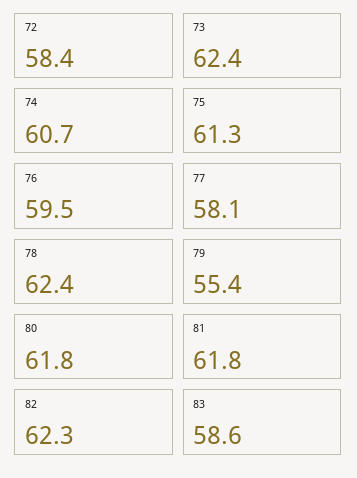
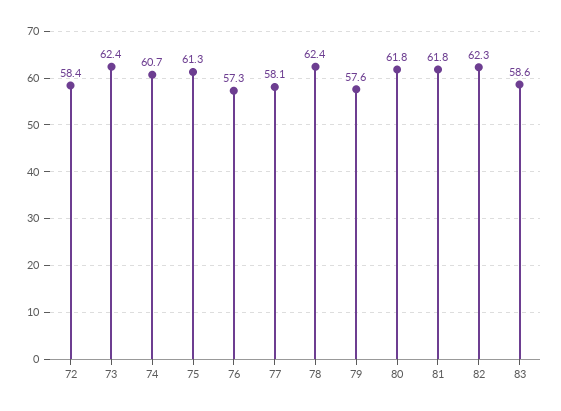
76: 59.5 -> 57.3
79: 55.4 -> 57.6

